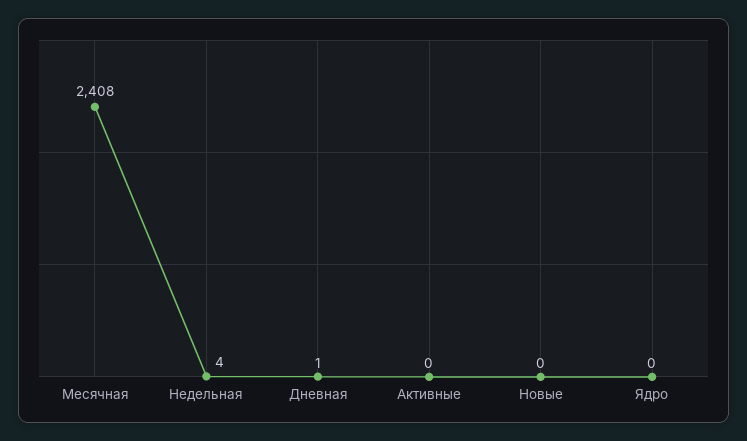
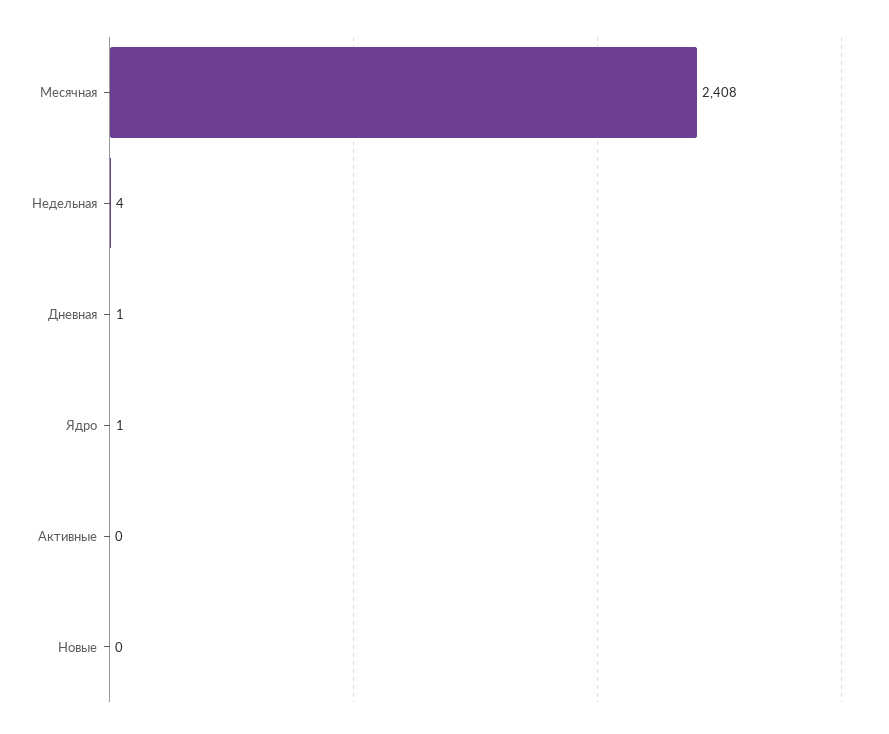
Ядро: 0 -> 1

